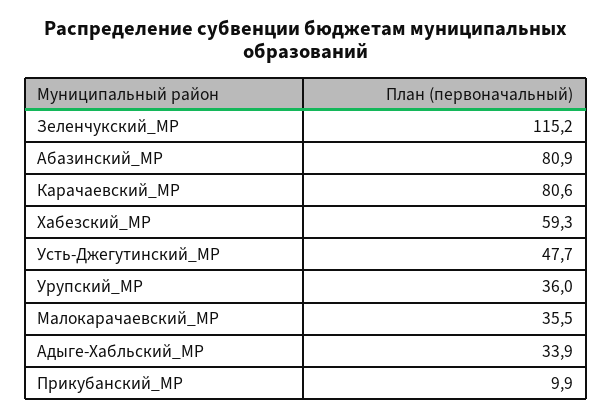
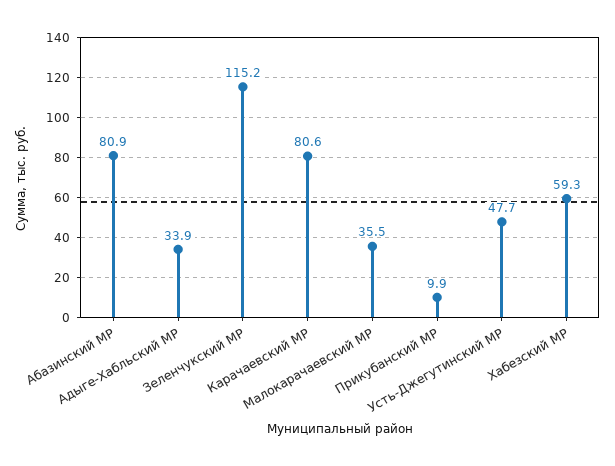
Урупский_МР: 36 -> none

